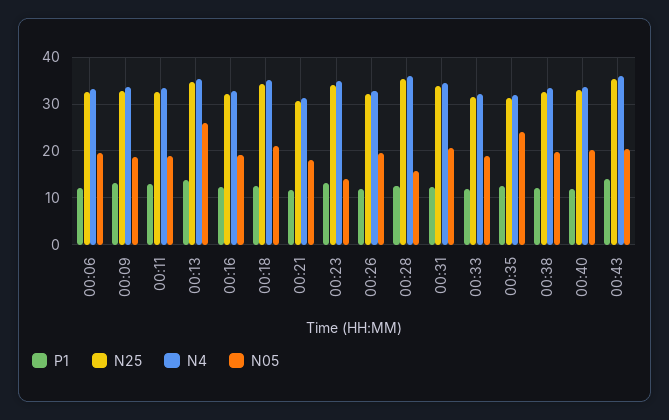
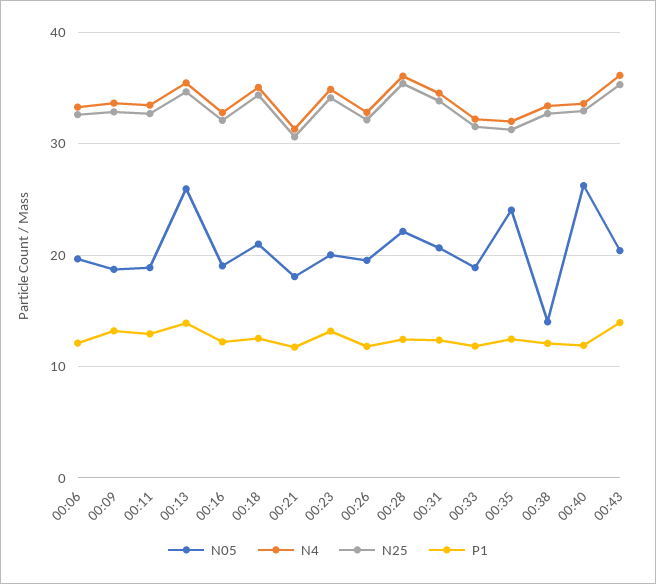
N05, 00:23: 14 -> 20
N05, 00:28: 16 -> 22
N05, 00:38: 20 -> 14
N05, 00:40: 20 -> 26

